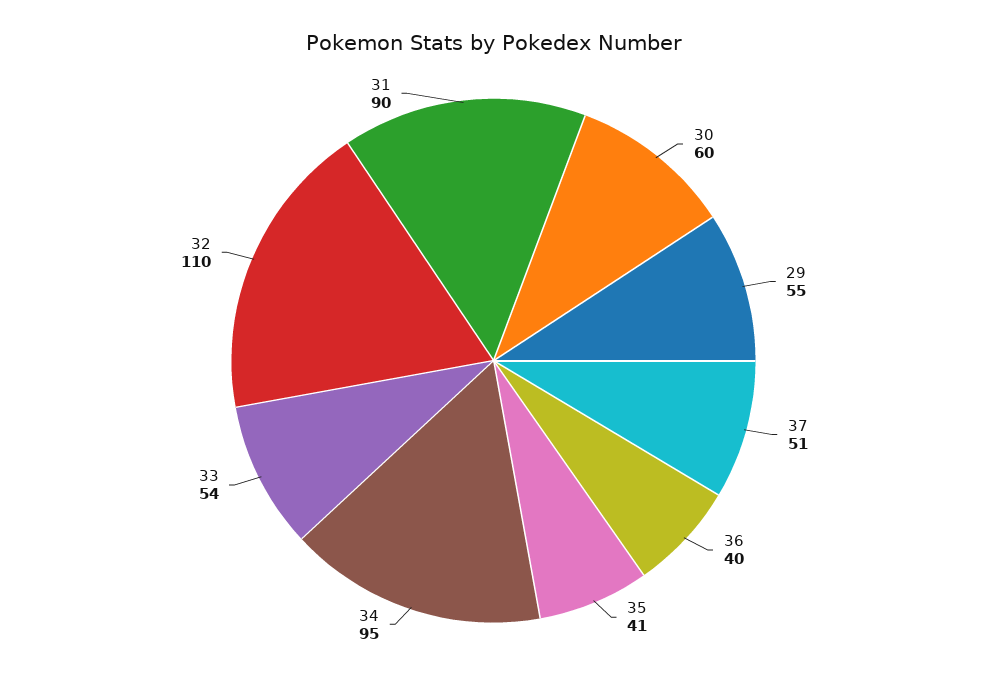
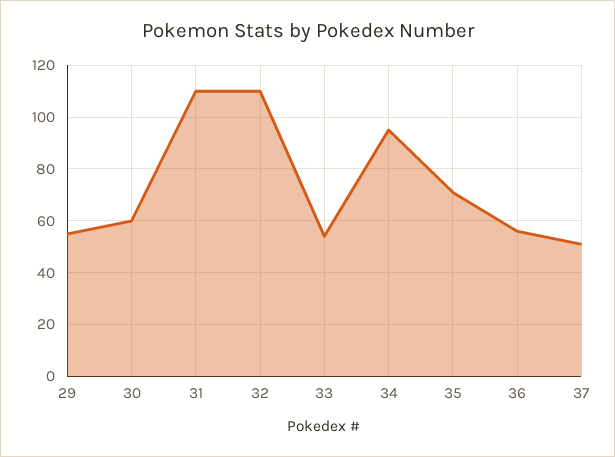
36: 40 -> 55
35: 41 -> 70
31: 90 -> 110

